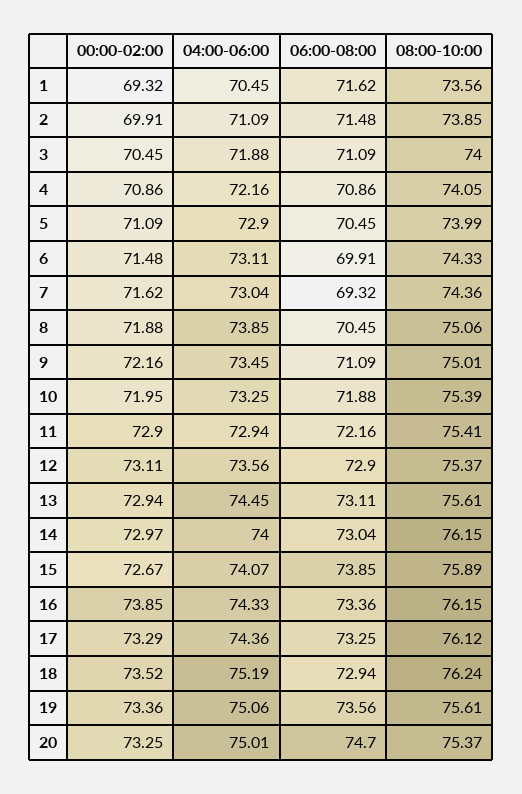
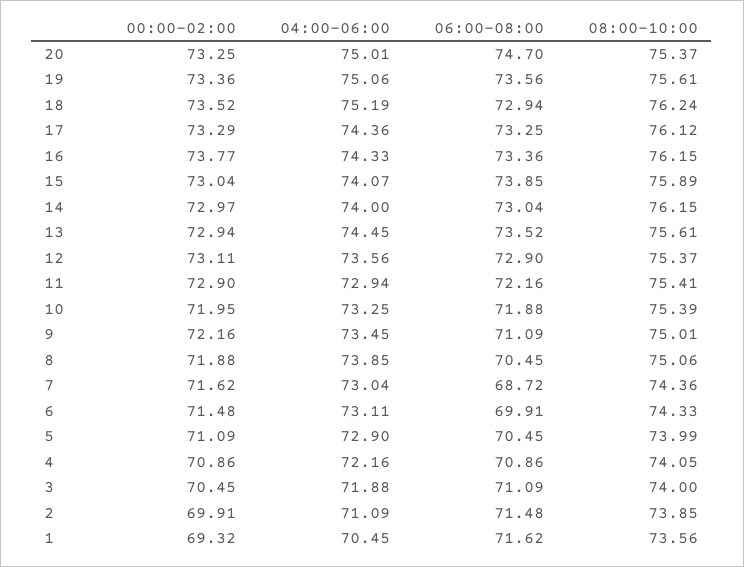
06:00-08:00, 7: 69.32 -> 68.72
06:00-08:00, 13: 73.11 -> 73.52
00:00-02:00, 15: 72.67 -> 73.04
00:00-02:00, 16: 73.85 -> 73.77

